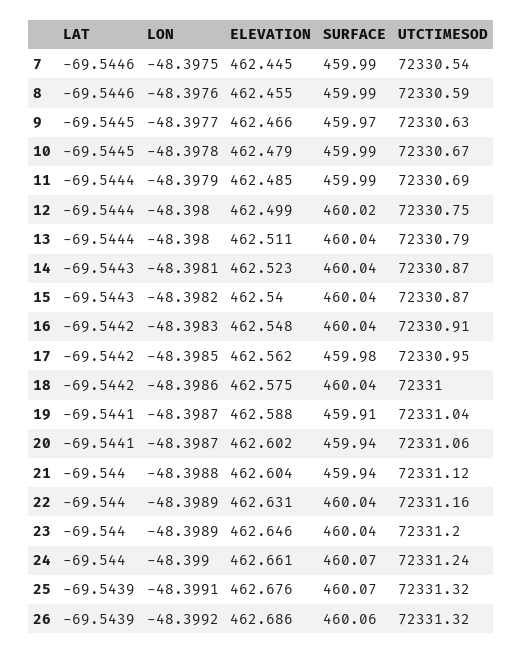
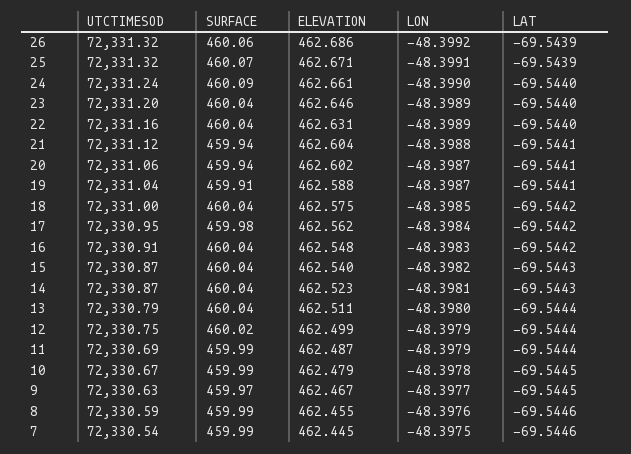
ELEVATION, 9: 462.466 -> 462.467
ELEVATION, 11: 462.485 -> 462.487
LON, 12: -48.398 -> -48.3979
LON, 17: -48.3985 -> -48.3984
LON, 18: -48.3986 -> -48.3985
LAT, 21: -69.544 -> -69.5441
SURFACE, 24: 460.07 -> 460.09
ELEVATION, 25: 462.676 -> 462.671

